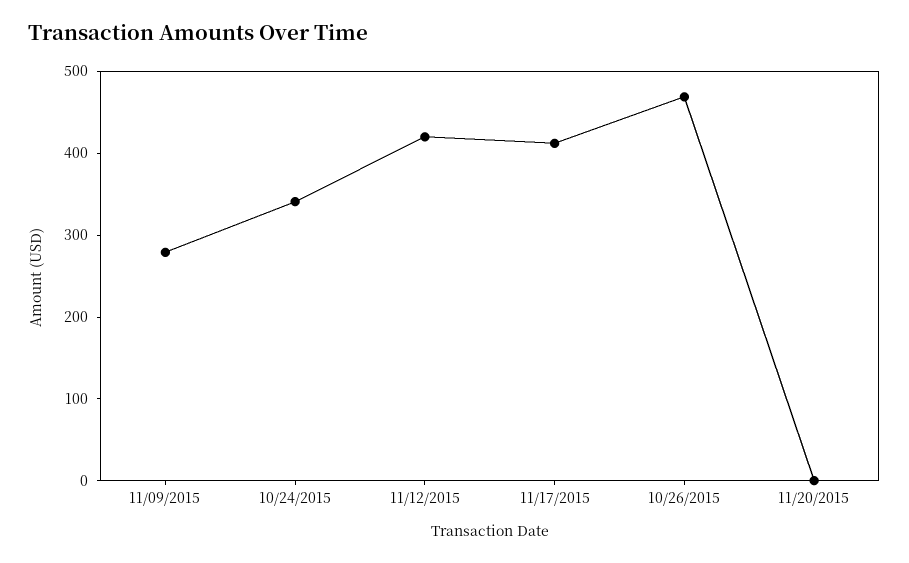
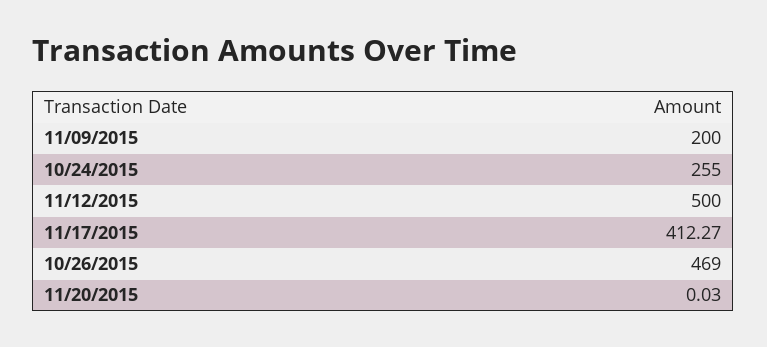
11/09/2015: 280 -> 200
10/24/2015: 340 -> 255
11/12/2015: 420 -> 500

